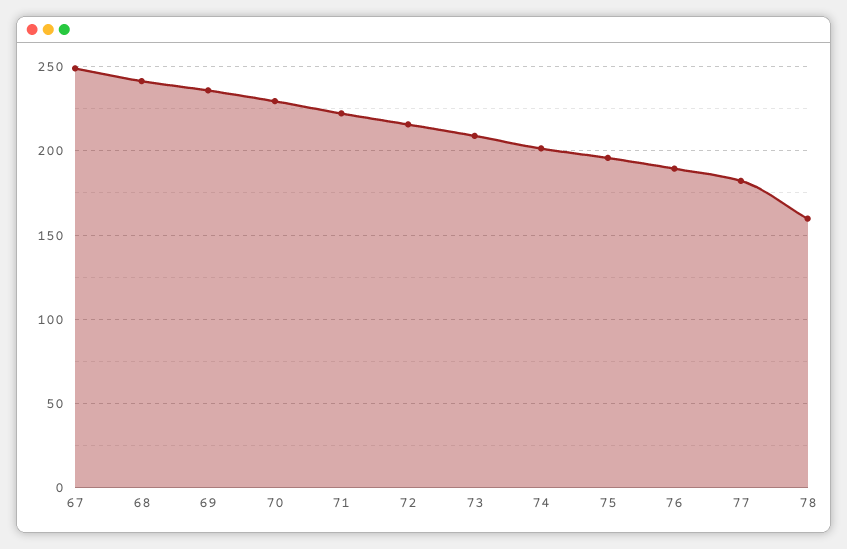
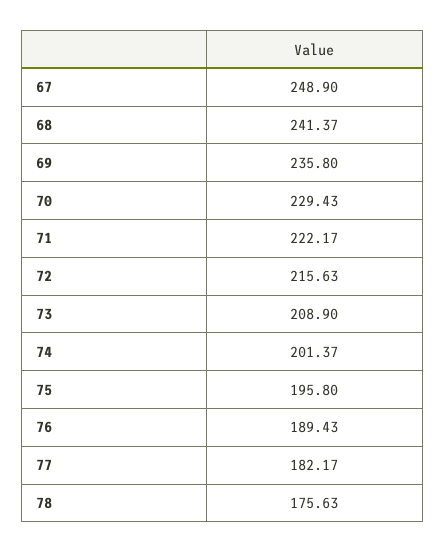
78: 160 -> 175.63

